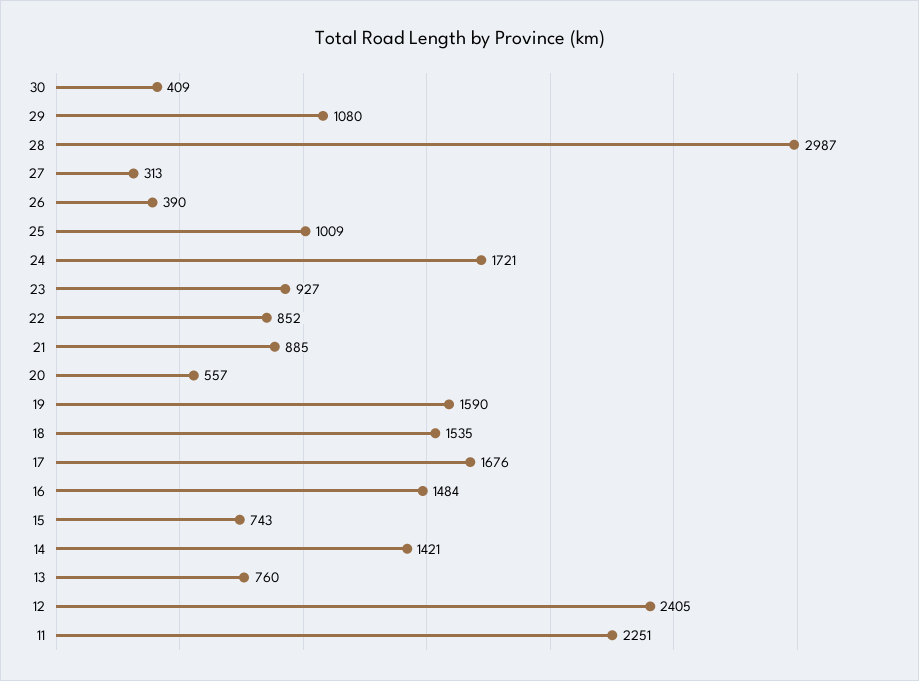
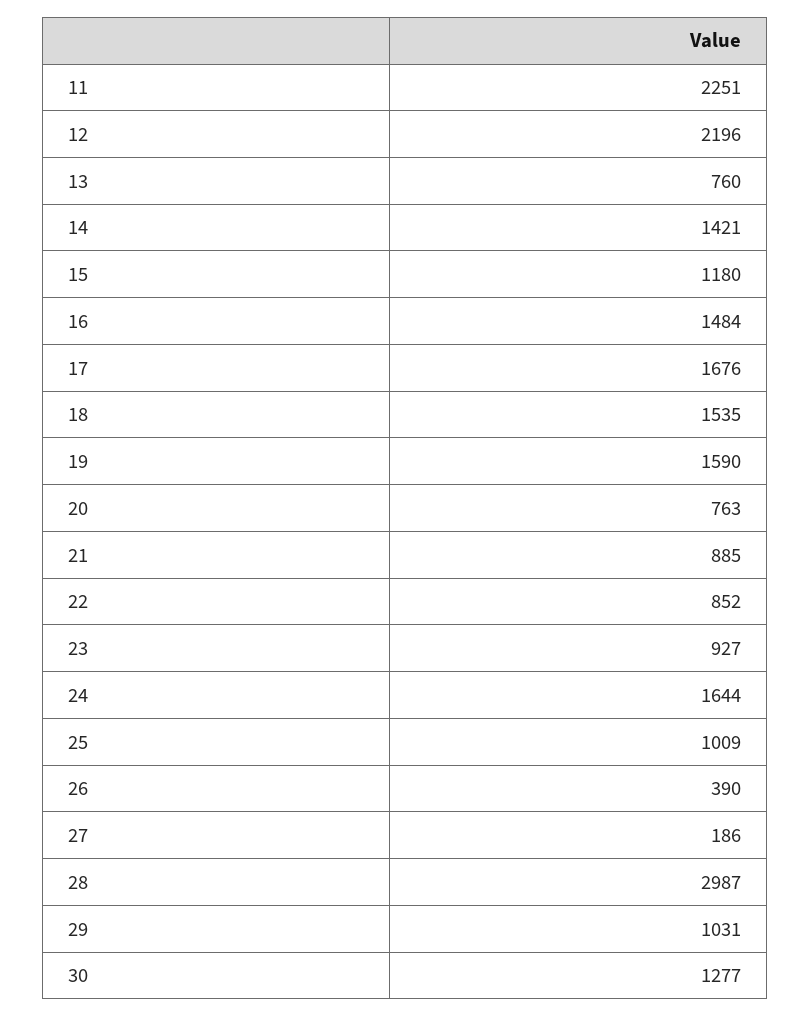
30: 409 -> 1277
29: 1080 -> 1031
27: 313 -> 186
24: 1721 -> 1644
20: 557 -> 763
15: 743 -> 1180
12: 2405 -> 2196

